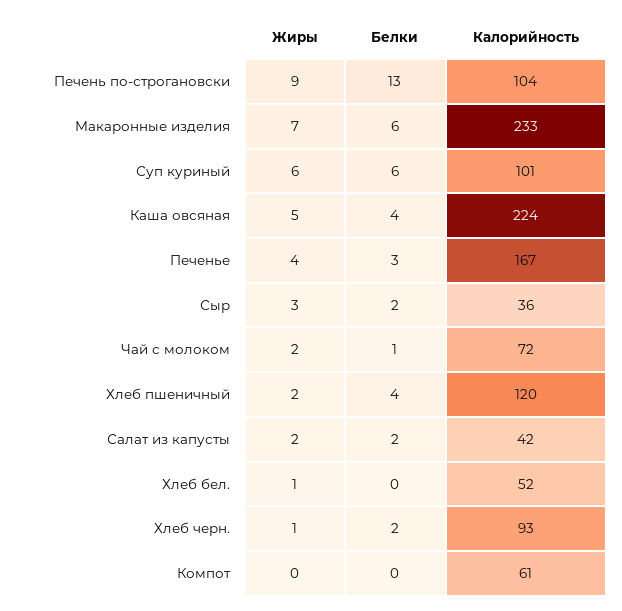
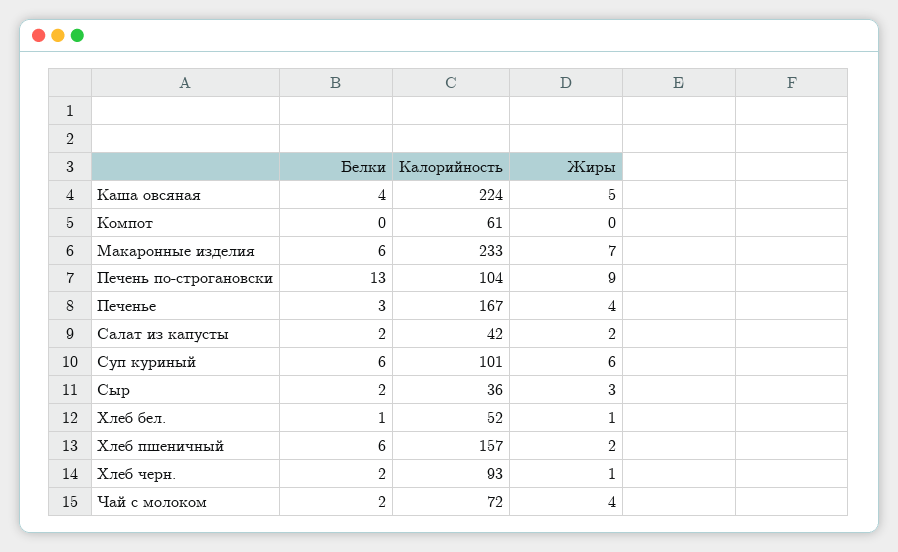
Жиры, Чай с молоком: 2 -> 4
Белки, Чай с молоком: 1 -> 2
Белки, Хлеб пшеничный: 4 -> 6
Калорийность, Хлеб пшеничный: 120 -> 157
Белки, Хлеб бел.: 0 -> 1

